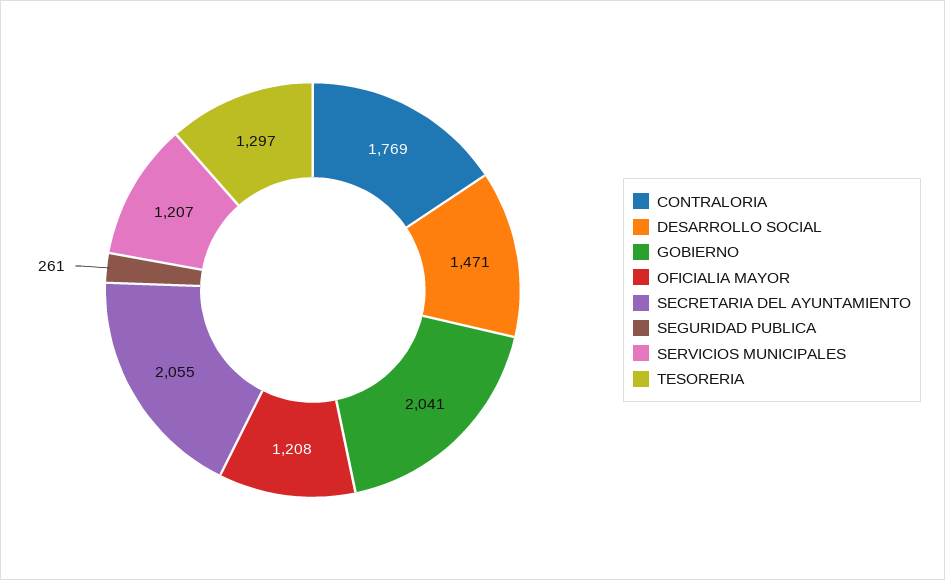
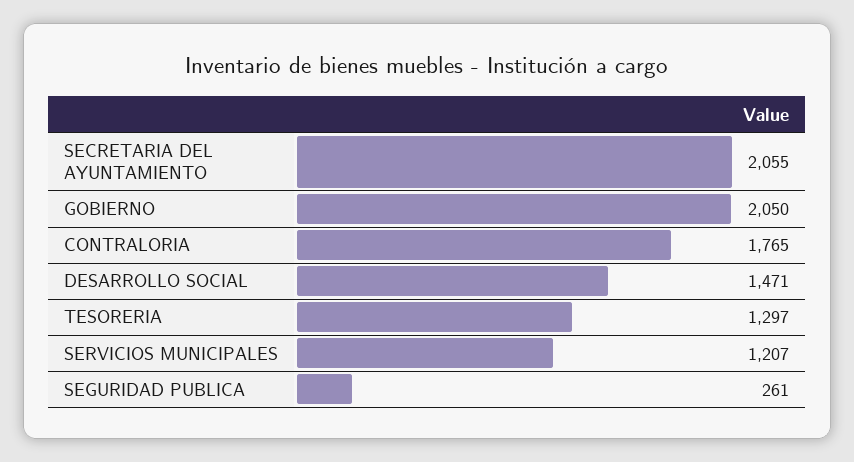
CONTRALORIA: 1769 -> 1765
GOBIERNO: 2041 -> 2050
OFICIALIA MAYOR: 1208 -> none

